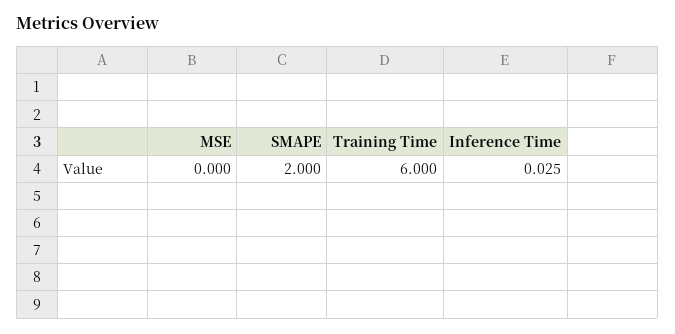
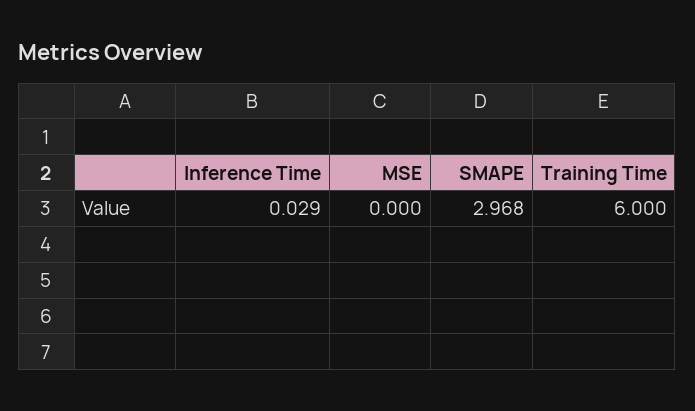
SMAPE: 2 -> 2.968
Inference Time: 0.025 -> 0.029

